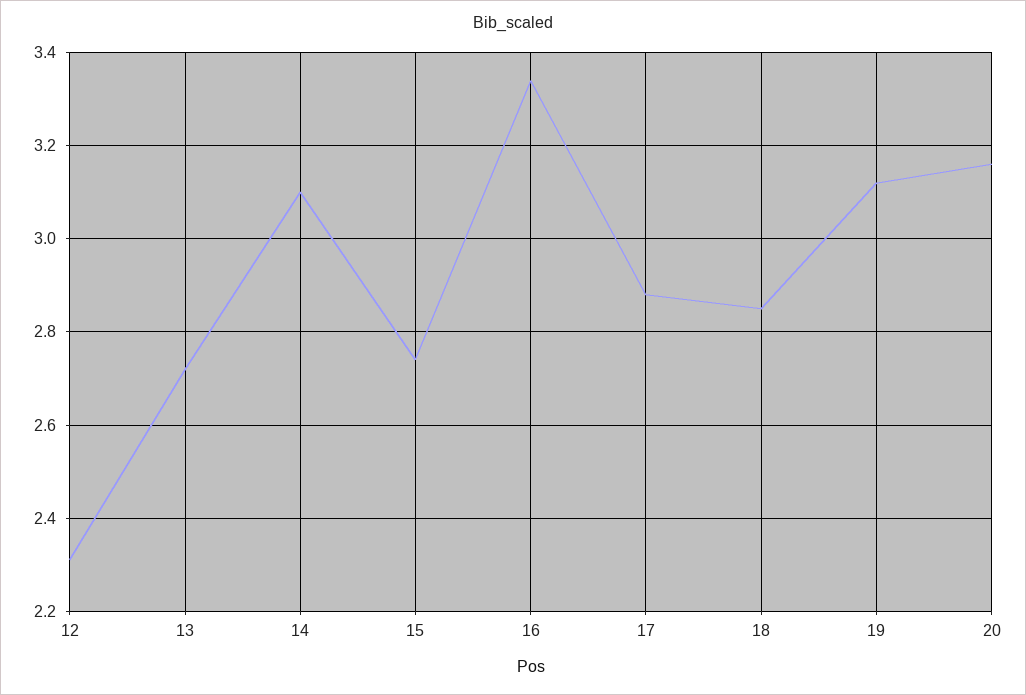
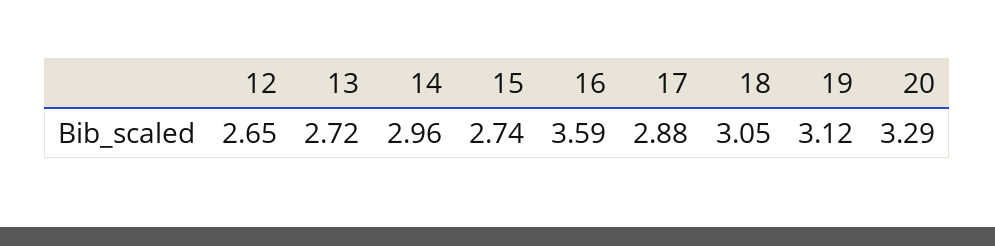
12: 2.3 -> 2.65
14: 3.1 -> 2.96
16: 3.35 -> 3.59
18: 2.85 -> 3.05
20: 3.15 -> 3.29

